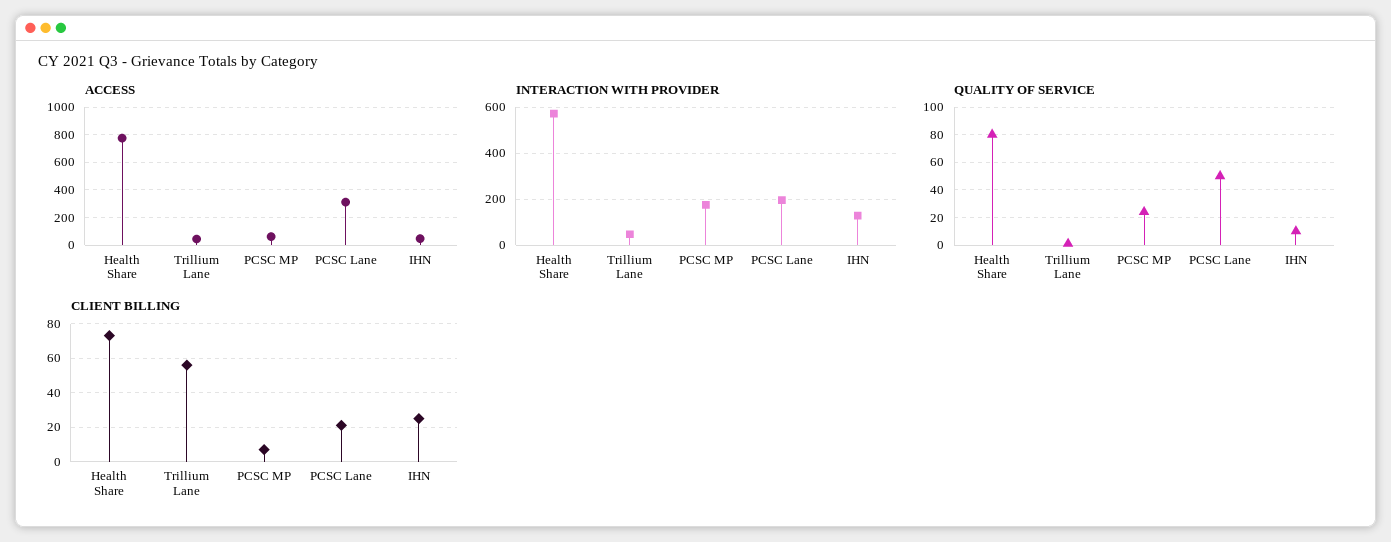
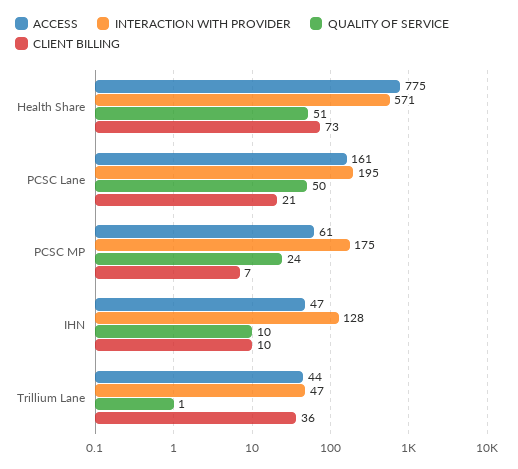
ACCESS, PCSC Lane: 300 -> 161
QUALITY OF SERVICE, Health Share: 80 -> 51
CLIENT BILLING, Trillium Lane: 55 -> 36
CLIENT BILLING, IHN: 25 -> 10

